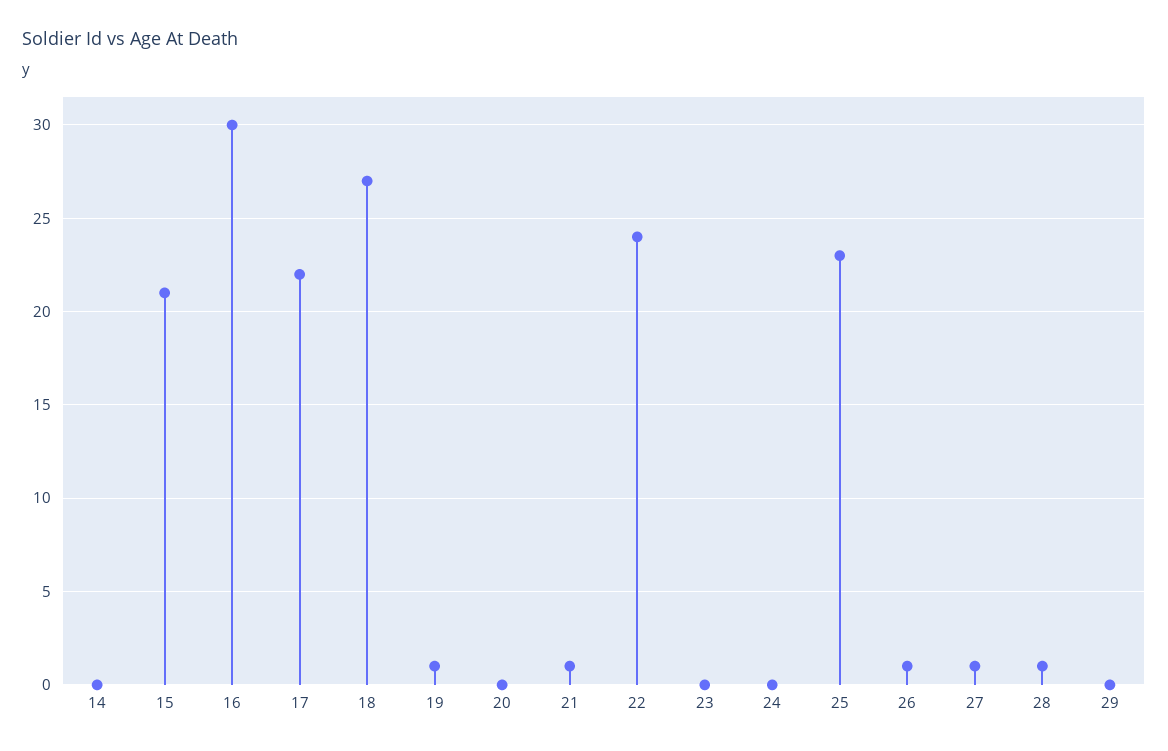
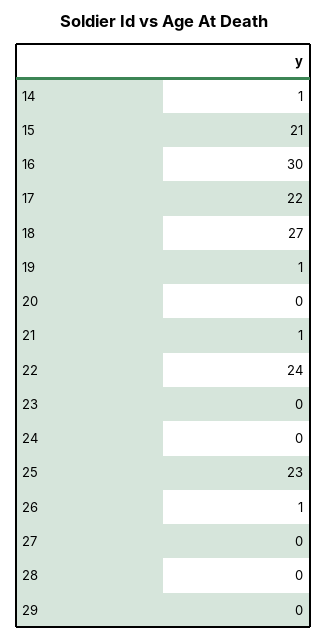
14: 0 -> 1
27: 1 -> 0
28: 1 -> 0

